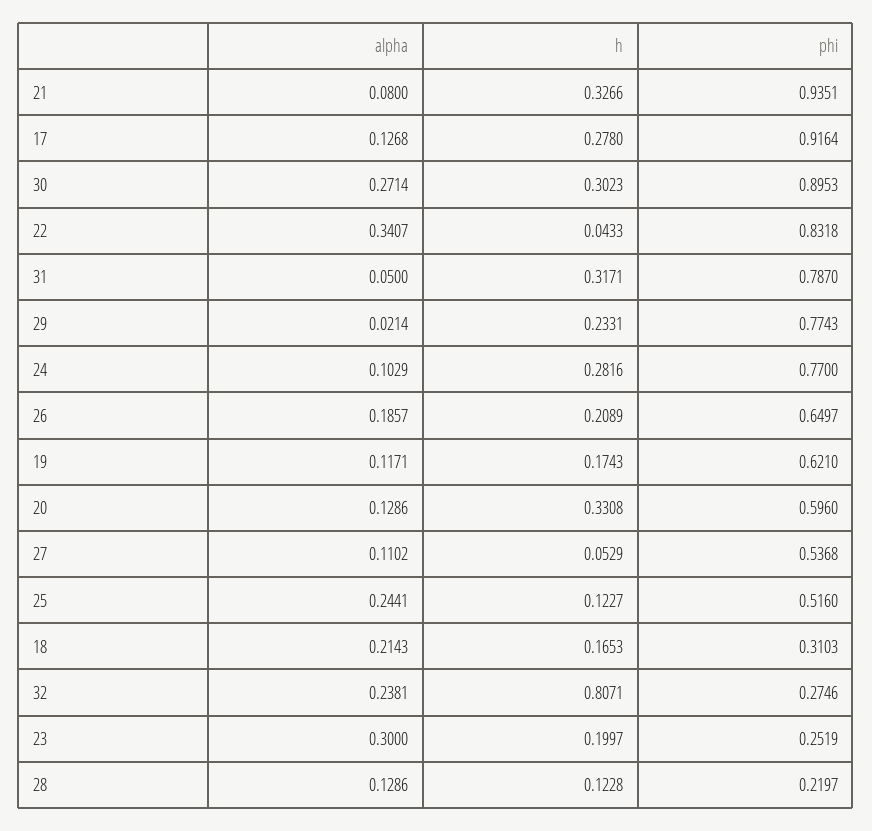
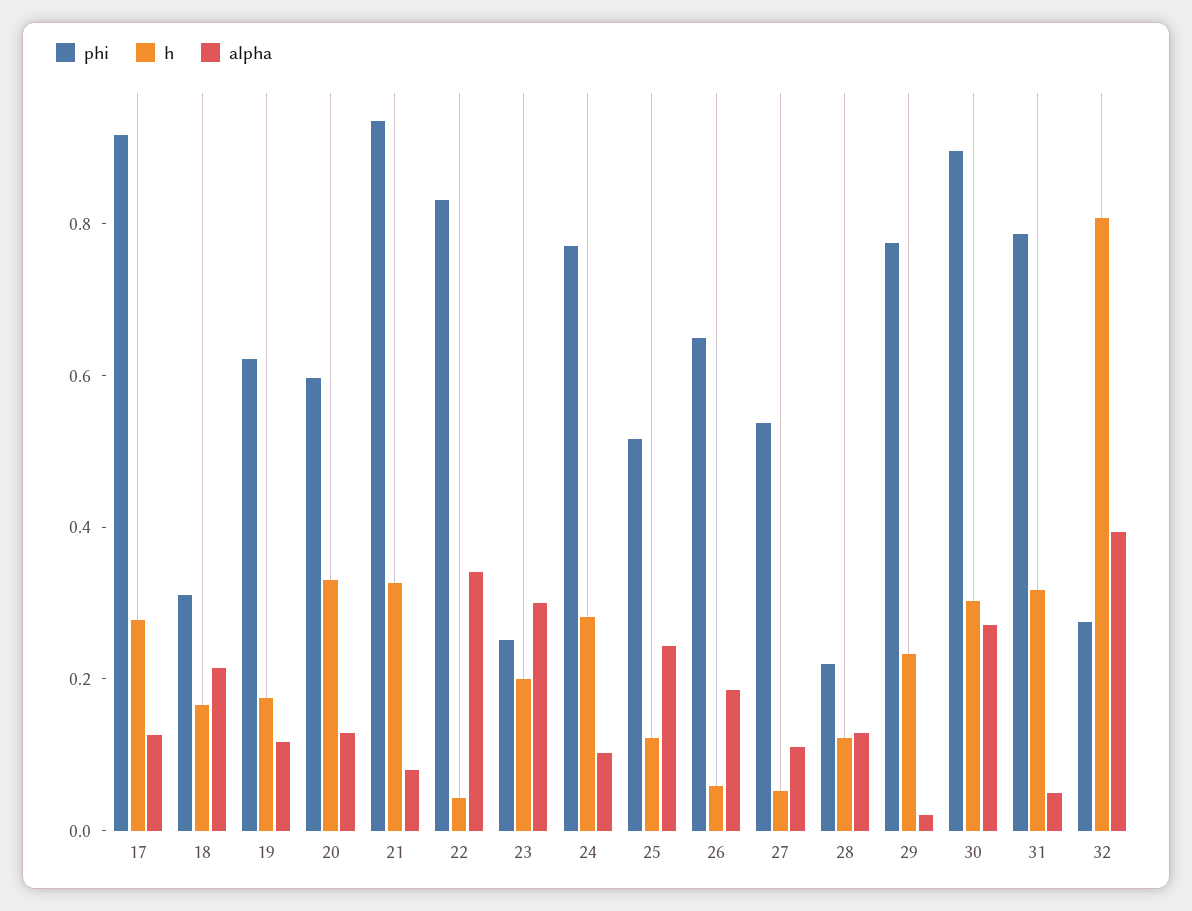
h, 26: 0.2089 -> 0.05
alpha, 32: 0.2381 -> 0.4

